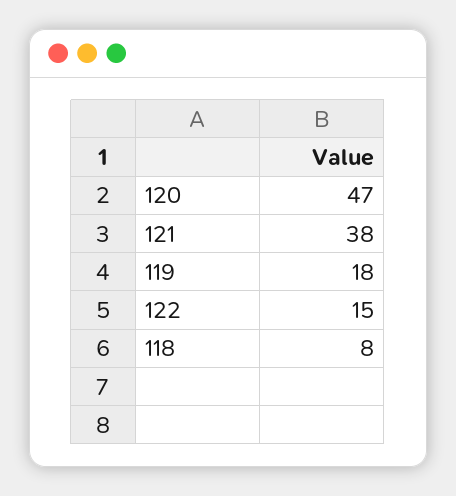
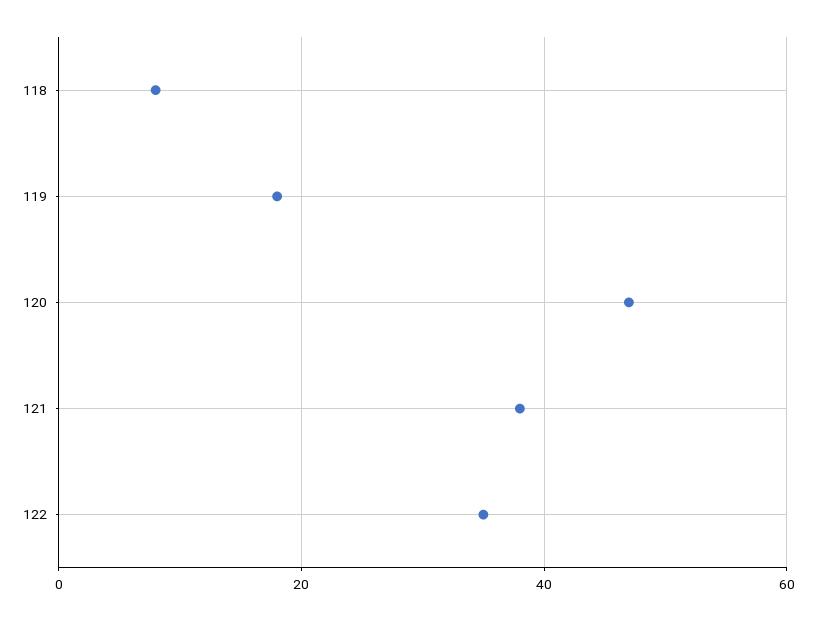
122: 15 -> 35

